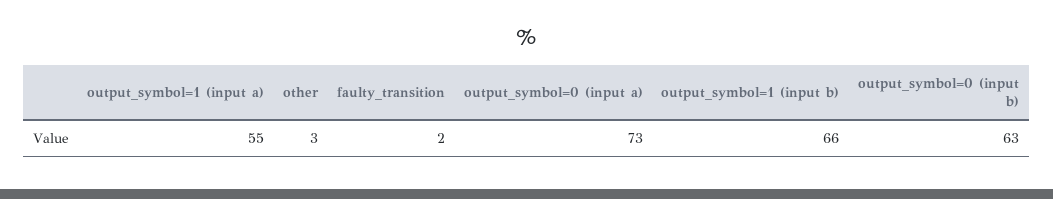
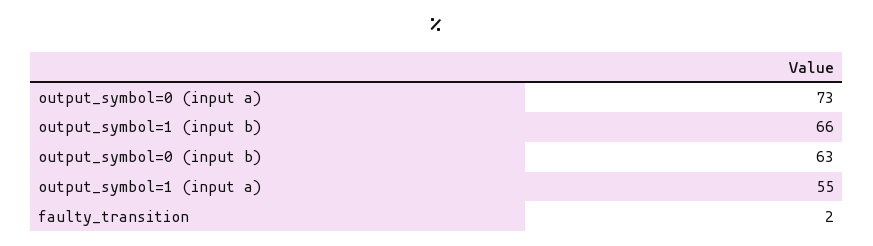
other: 3 -> none

